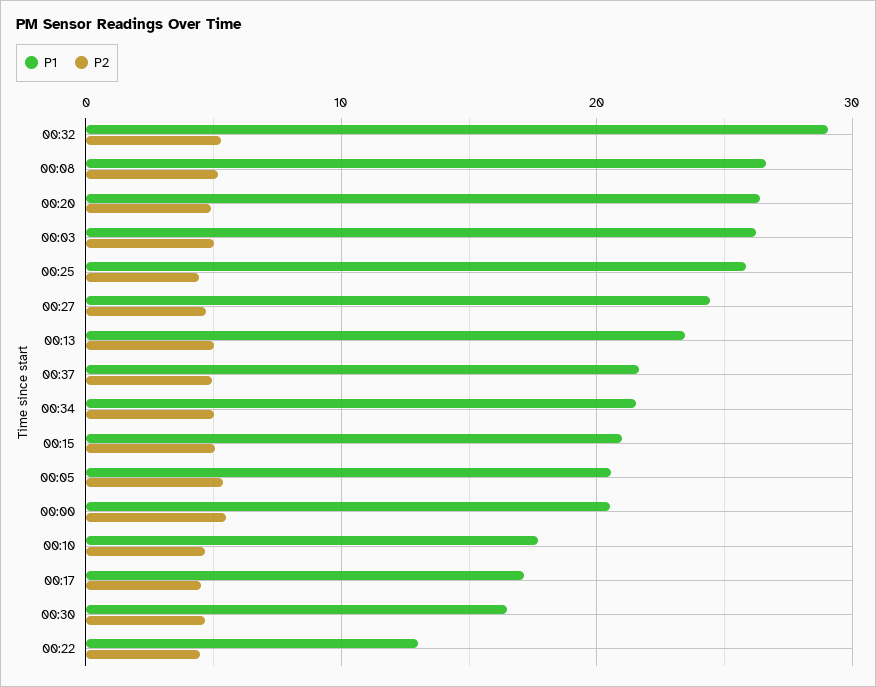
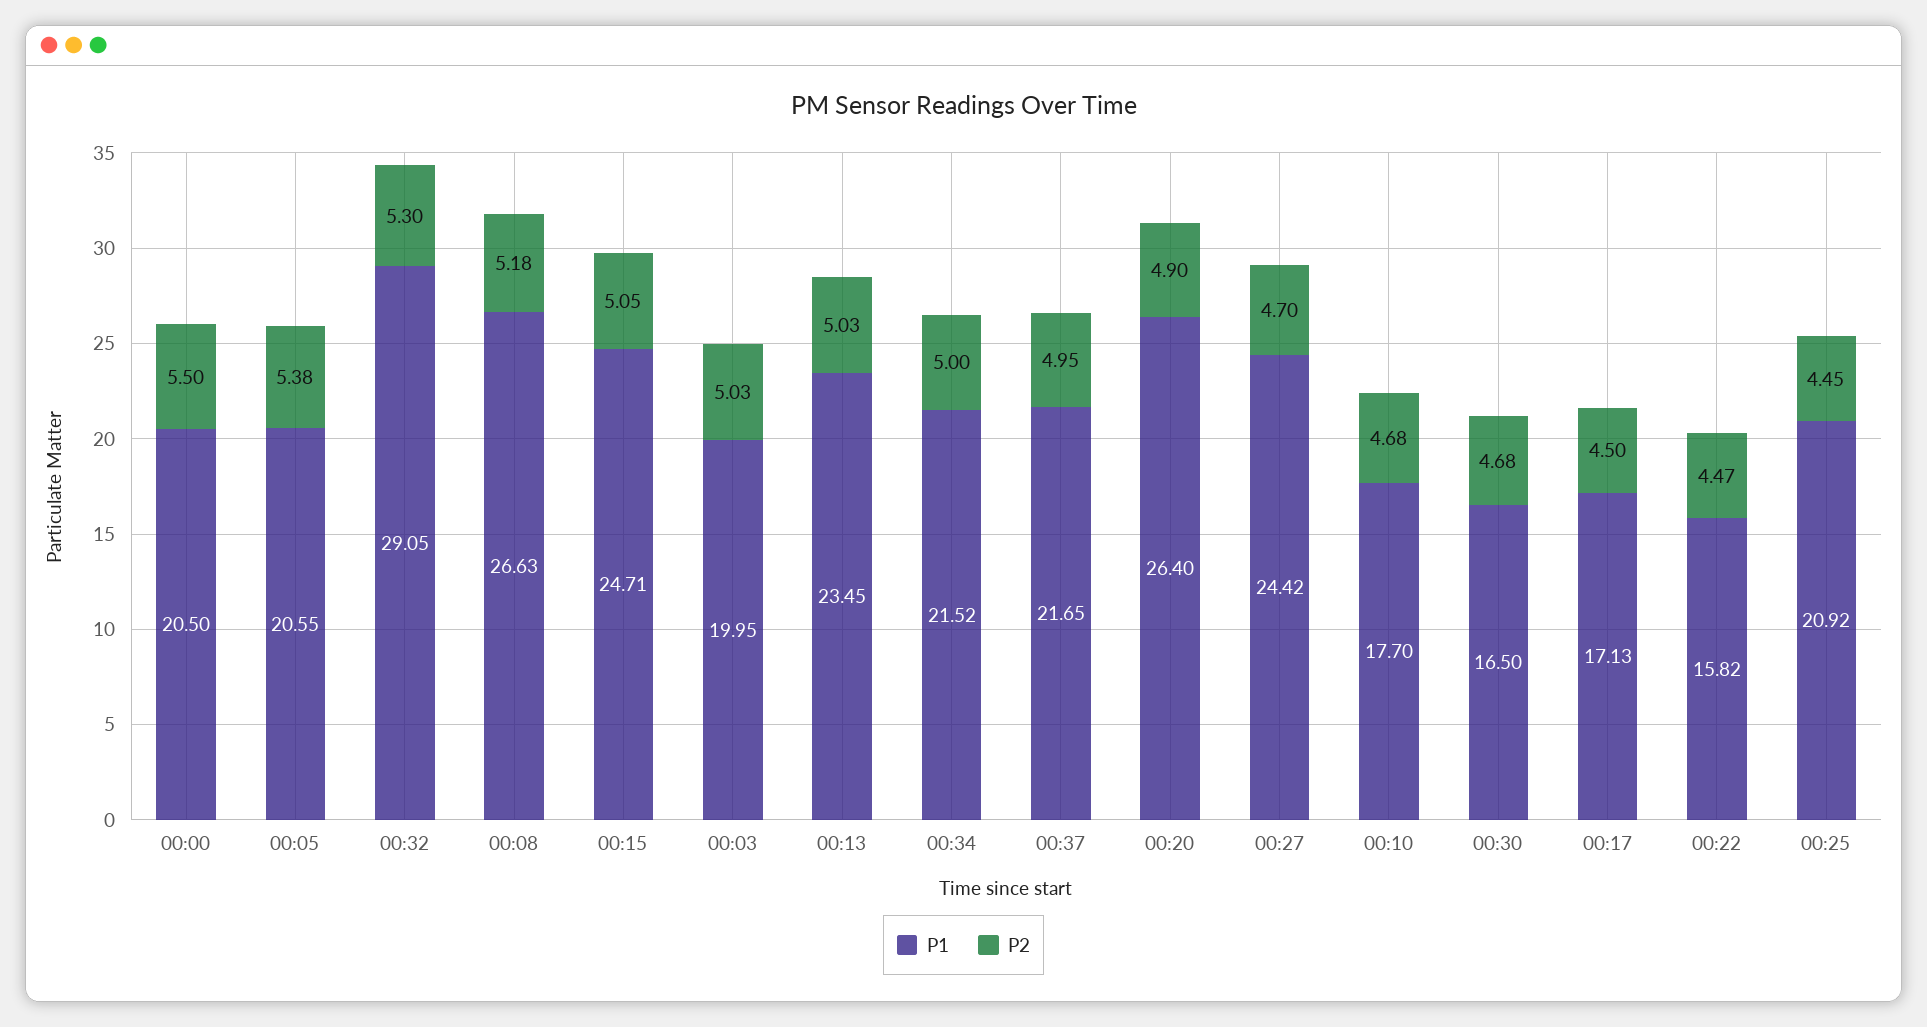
P1, 00:03: 26 -> 19.95
P1, 00:25: 26 -> 20.92
P1, 00:15: 21 -> 24.71
P1, 00:22: 13 -> 15.82

